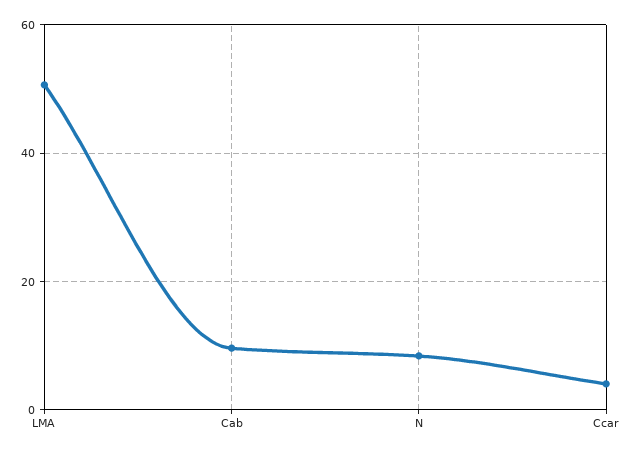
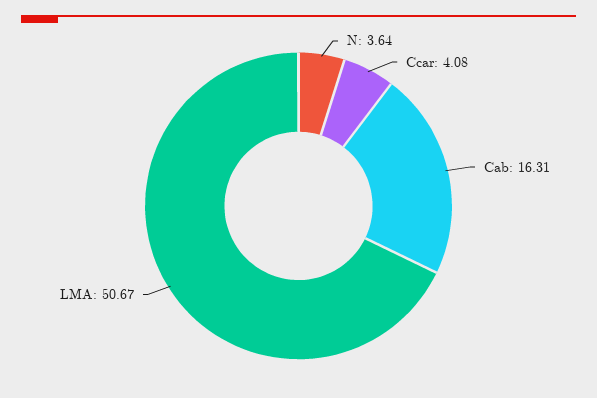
Cab: 10 -> 16.31
N: 8 -> 3.64

